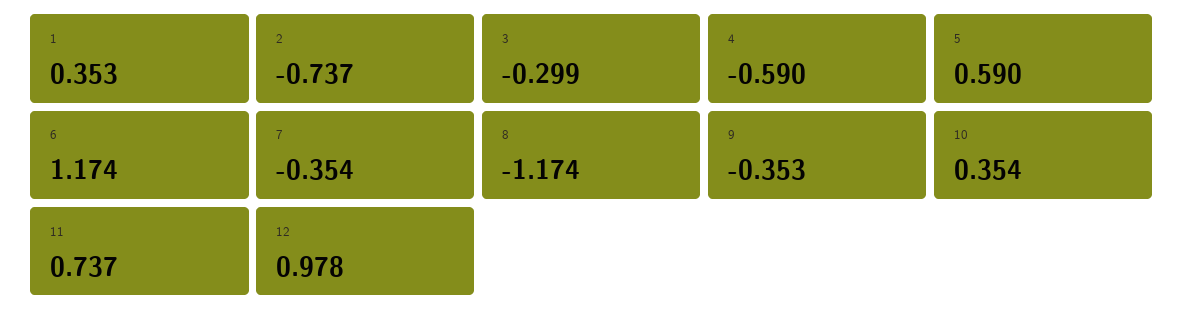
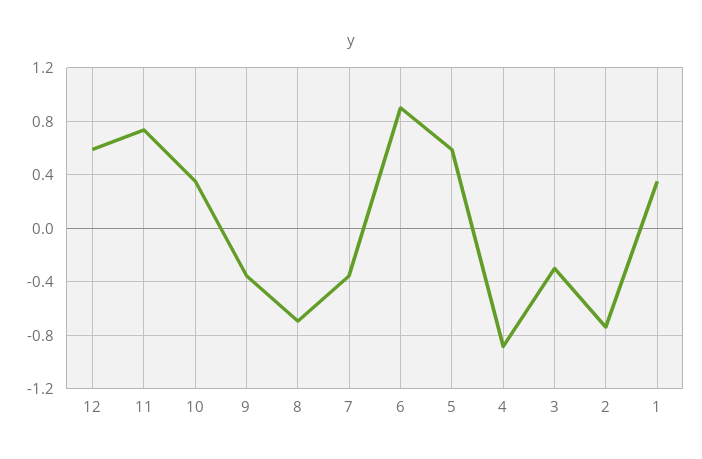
4: -0.59 -> -0.9
6: 1.174 -> 0.9
8: -1.174 -> -0.7
12: 0.978 -> 0.6

